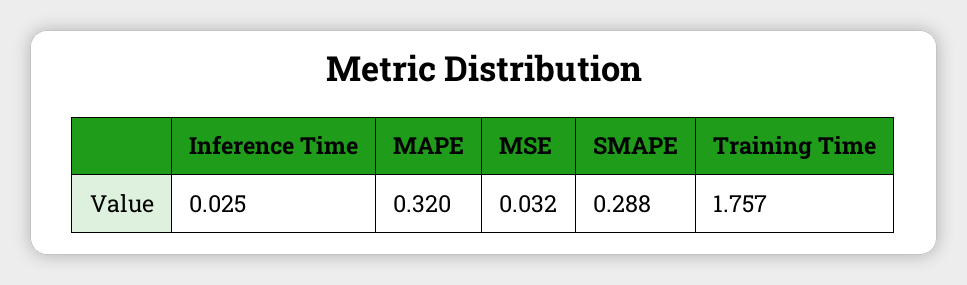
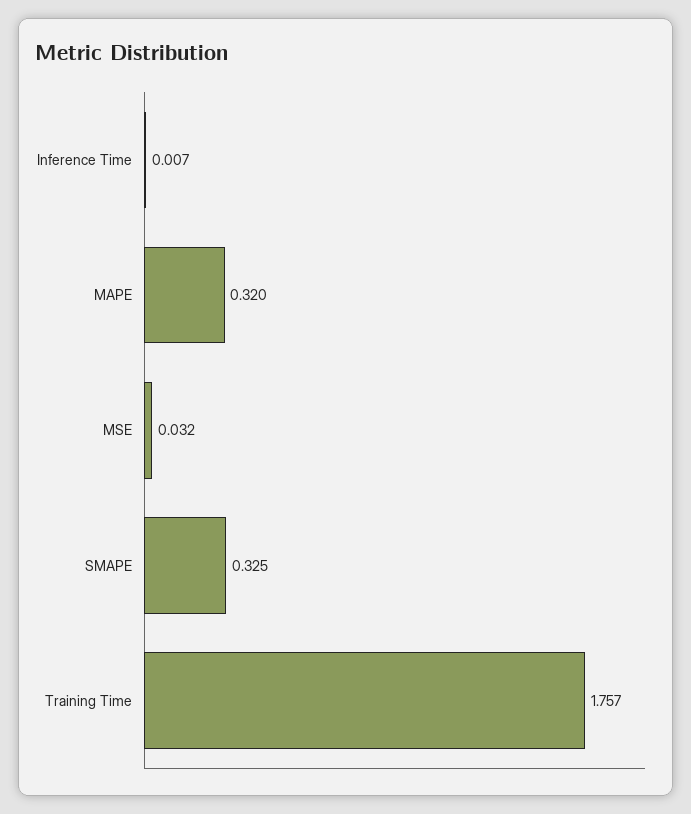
Inference Time: 0.025 -> 0.007
SMAPE: 0.288 -> 0.325

